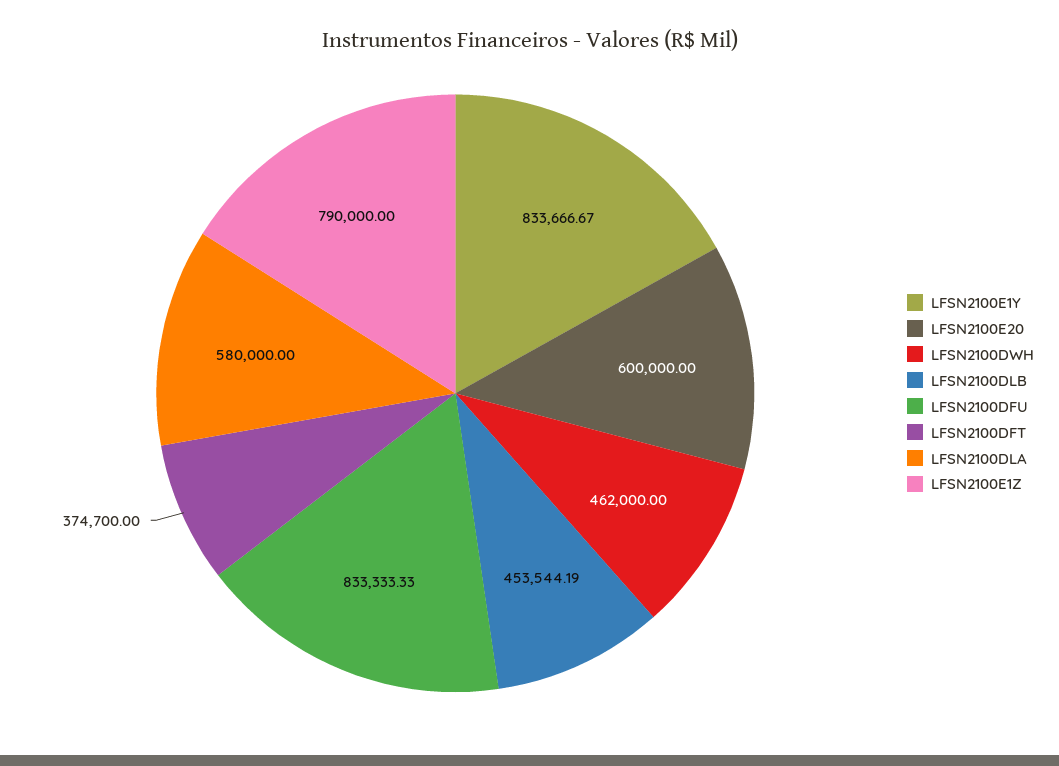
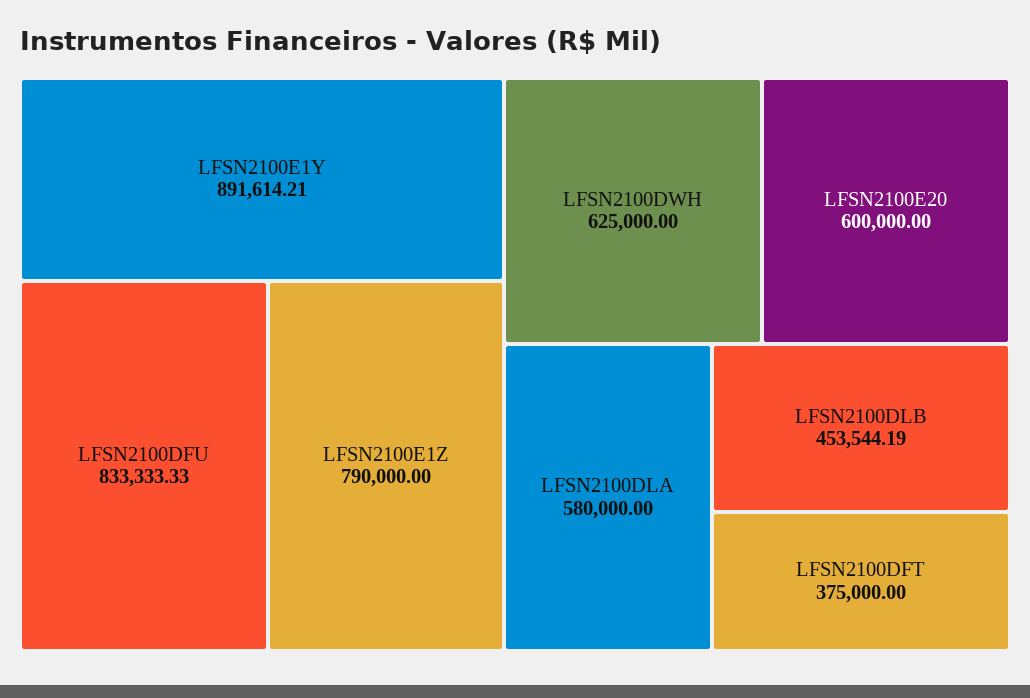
LFSN2100E1Y: 833666.67 -> 891614.21
LFSN2100DWH: 462000 -> 625000
LFSN2100DFT: 374700 -> 375000

